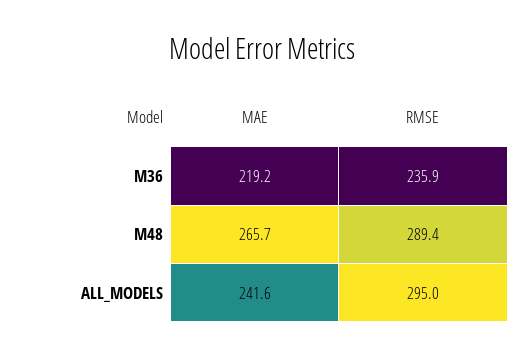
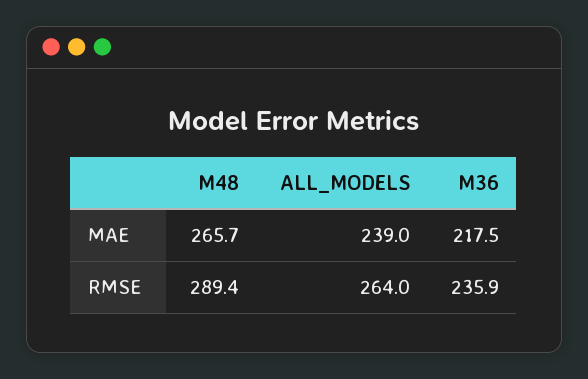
MAE, M36: 219.2 -> 217.5
MAE, ALL_MODELS: 241.6 -> 239
RMSE, ALL_MODELS: 295 -> 264

